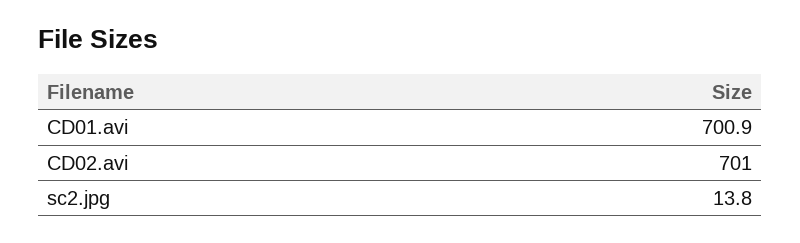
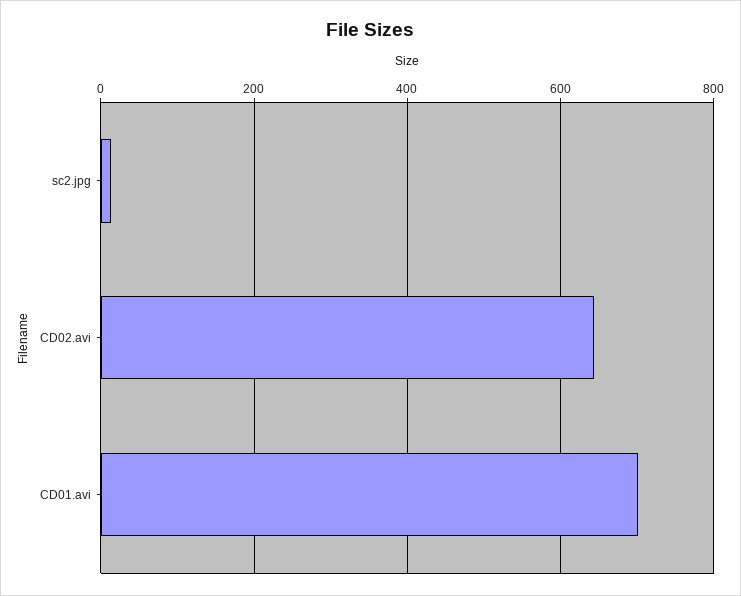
CD02.avi: 701 -> 640

